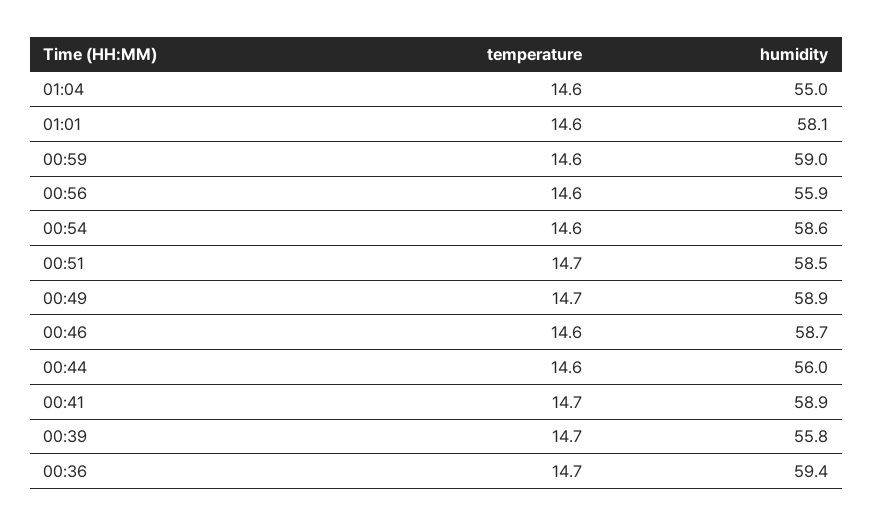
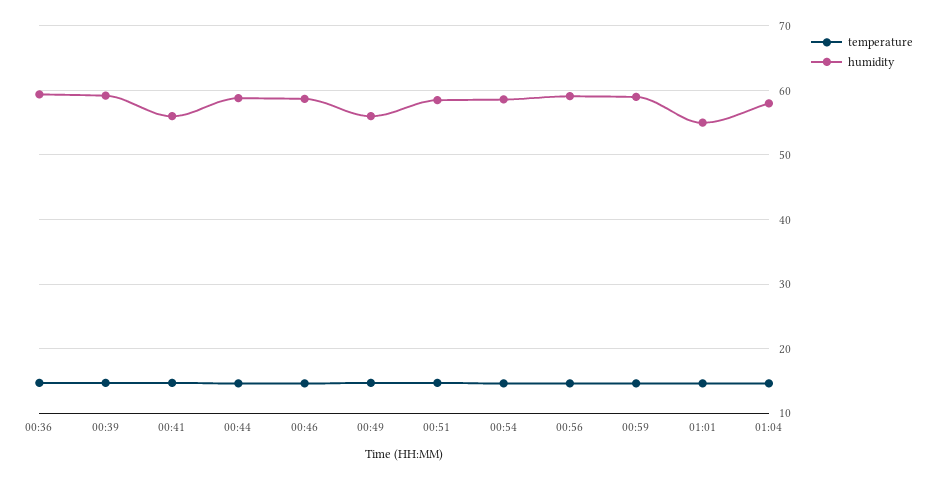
humidity, 01:04: 55 -> 58
humidity, 01:01: 58.1 -> 55
humidity, 00:56: 55.9 -> 59
humidity, 00:49: 58.9 -> 56
humidity, 00:44: 56 -> 59
humidity, 00:41: 58.9 -> 56
humidity, 00:39: 55.8 -> 59

